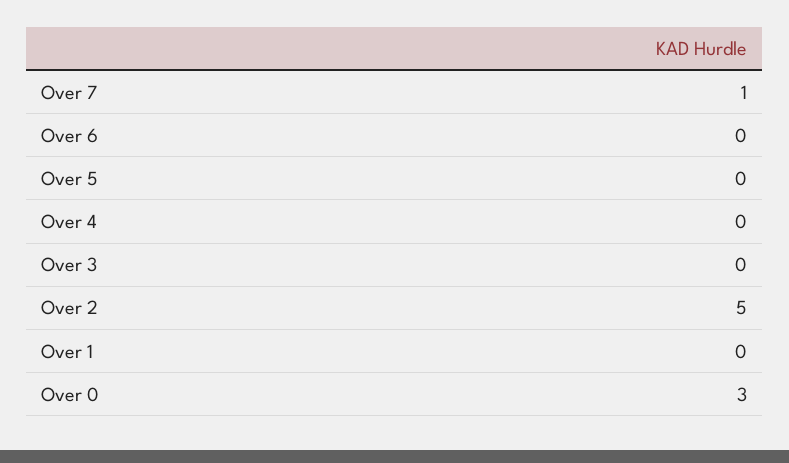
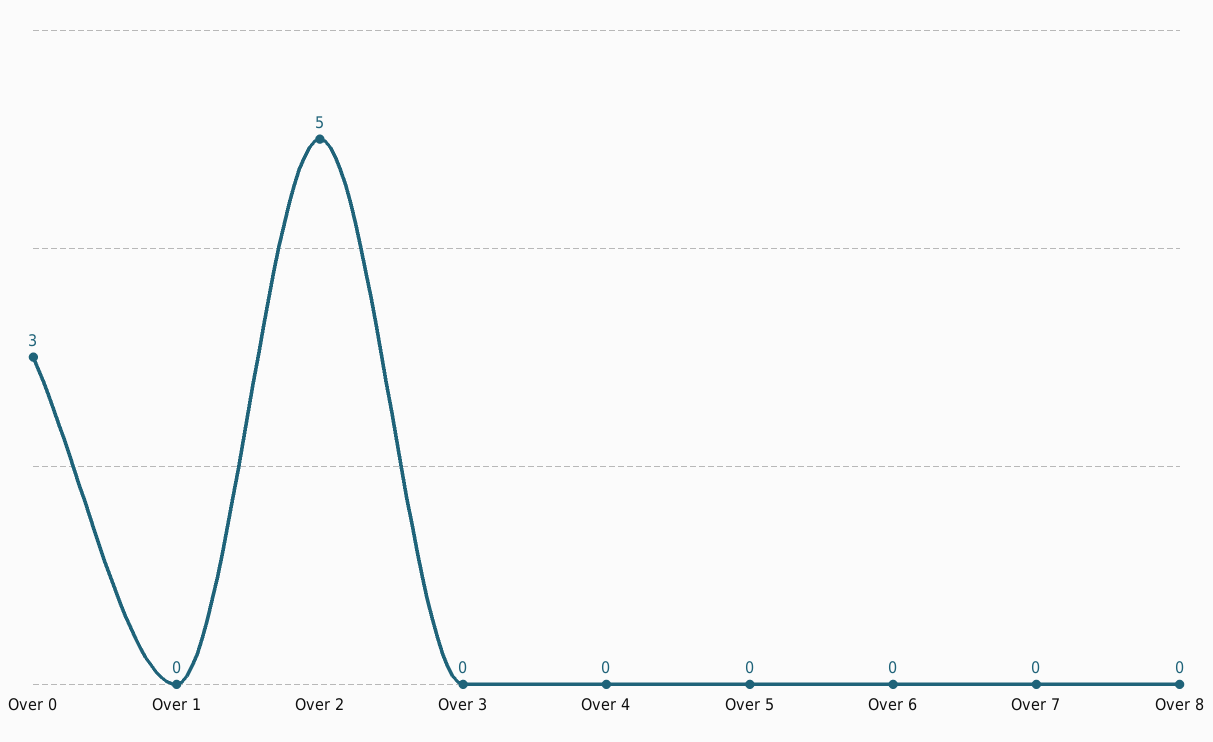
Over 7: 1 -> 0
Over 8: none -> 0

